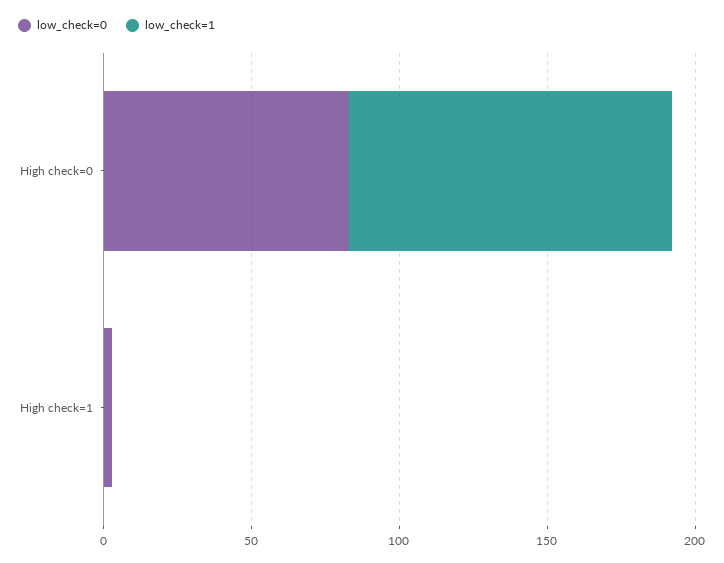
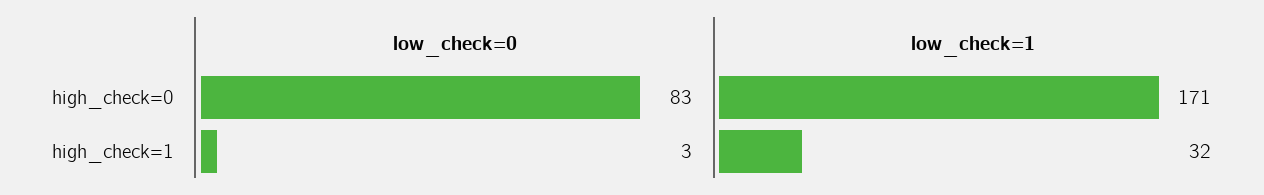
low_check=1, High check=0: 110 -> 171
low_check=1, High check=1: 0 -> 32

